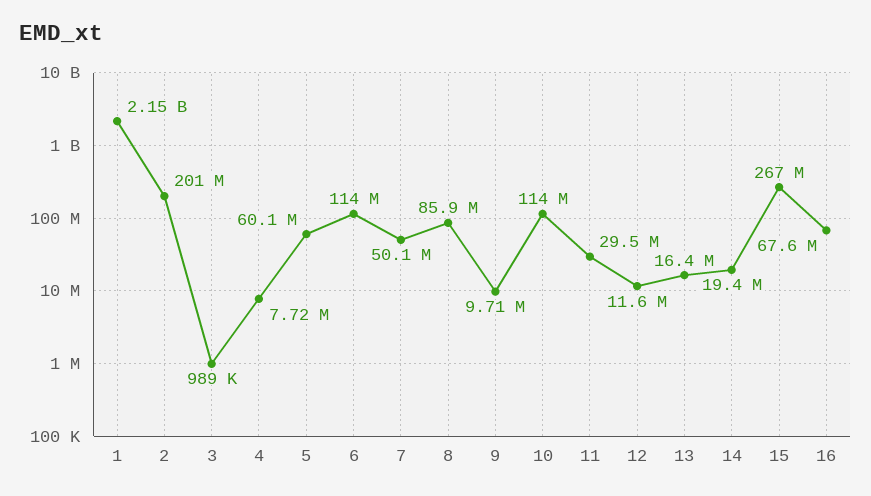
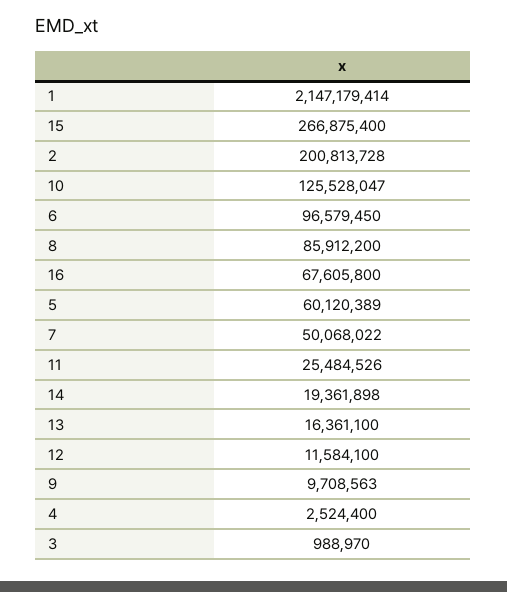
4: 7720000 -> 2524400
6: 114000000 -> 96579450
10: 114000000 -> 125528047
11: 29500000 -> 25484526

